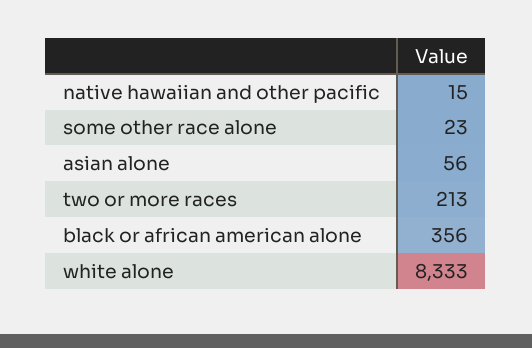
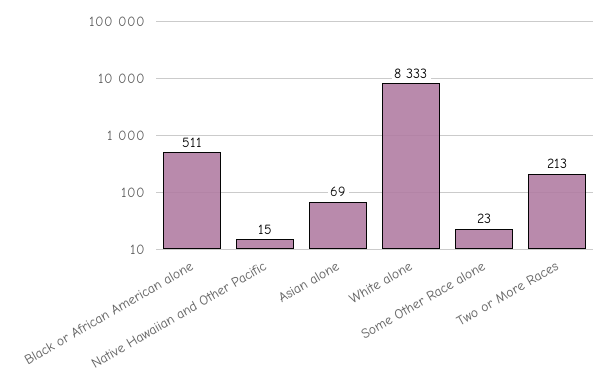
asian alone: 56 -> 69
black or african american alone: 356 -> 511

